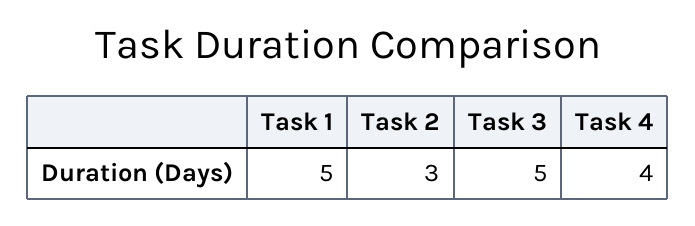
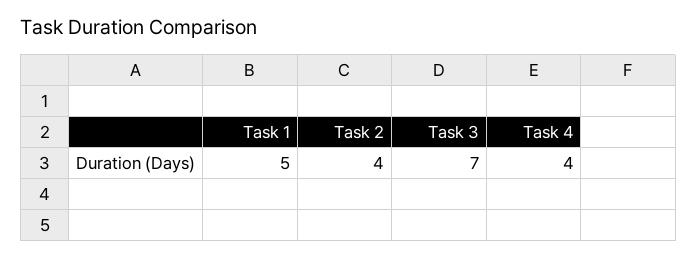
Task 2: 3 -> 4
Task 3: 5 -> 7

